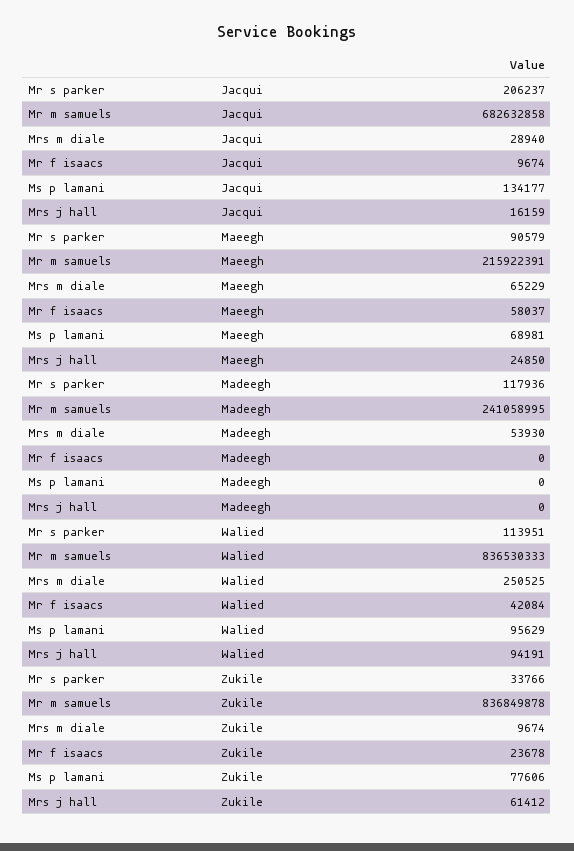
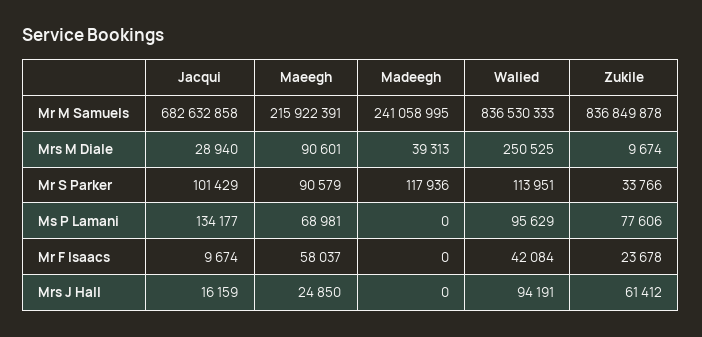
Mr s parker, Jacqui: 206237 -> 101429
Mrs m diale, Maeegh: 65229 -> 90601
Mrs m diale, Madeegh: 53930 -> 39313

